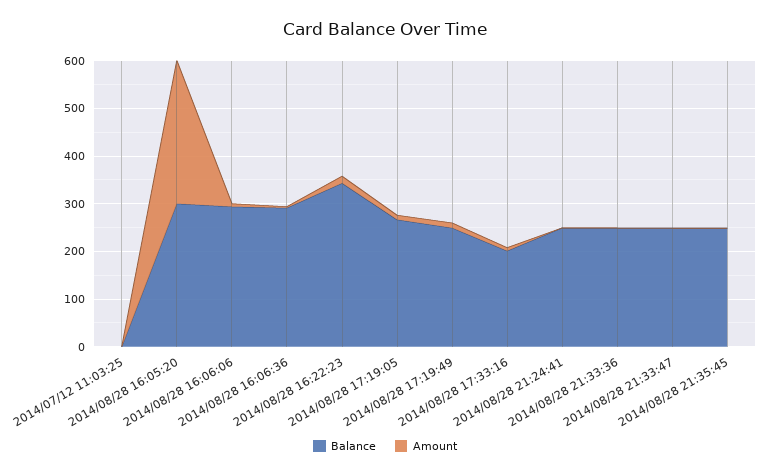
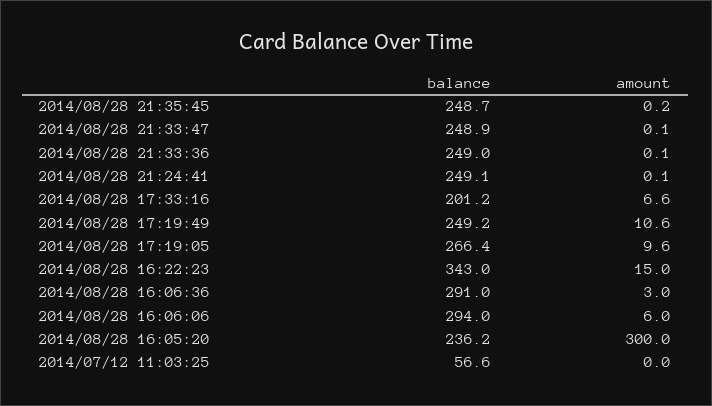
Balance, 2014/07/12 11:03:25: 0 -> 56.6
Balance, 2014/08/28 16:05:20: 300 -> 236.2

